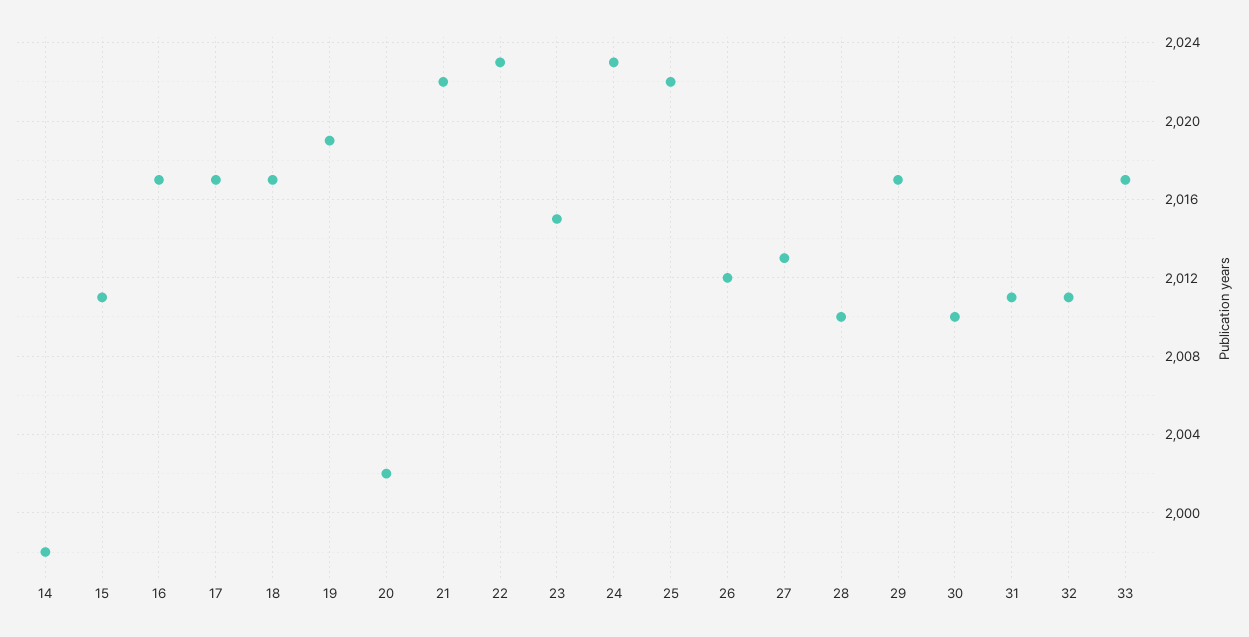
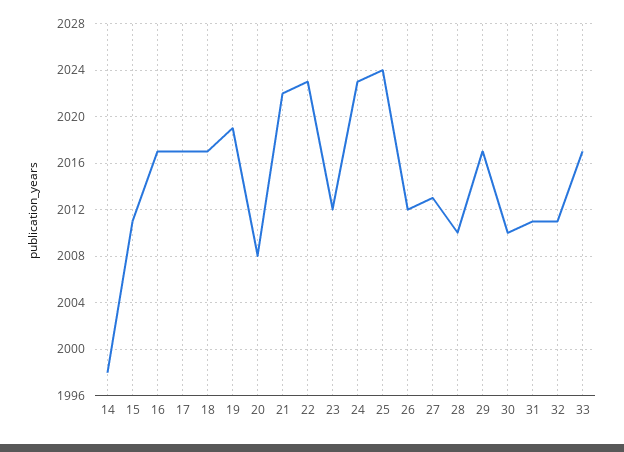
20: 2002 -> 2008
23: 2015 -> 2012
25: 2022 -> 2024

